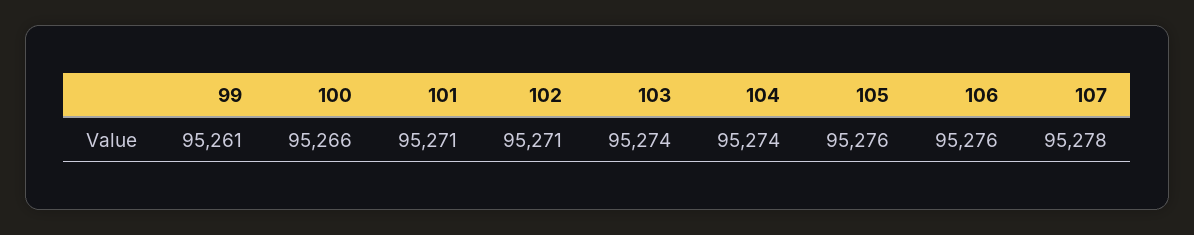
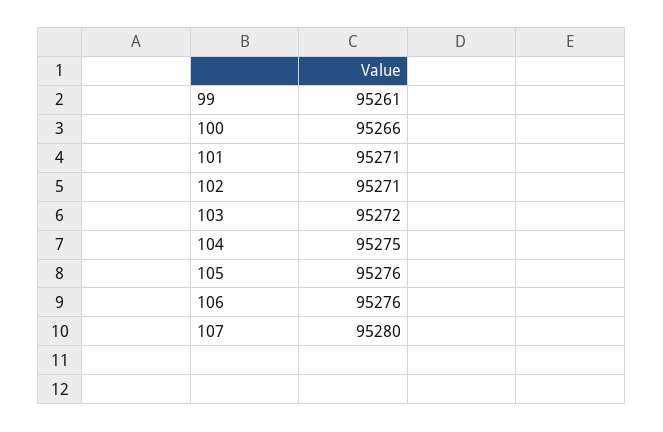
103: 95274 -> 95272
104: 95274 -> 95275
107: 95278 -> 95280

